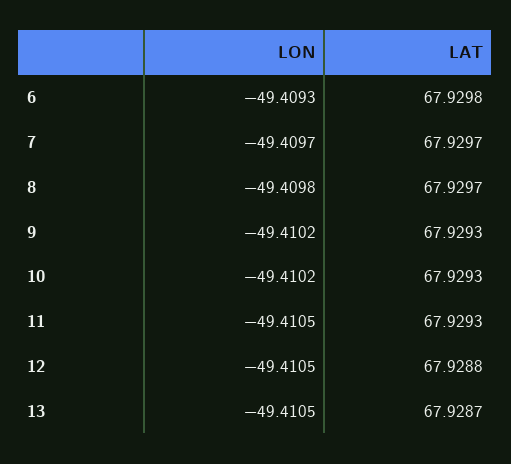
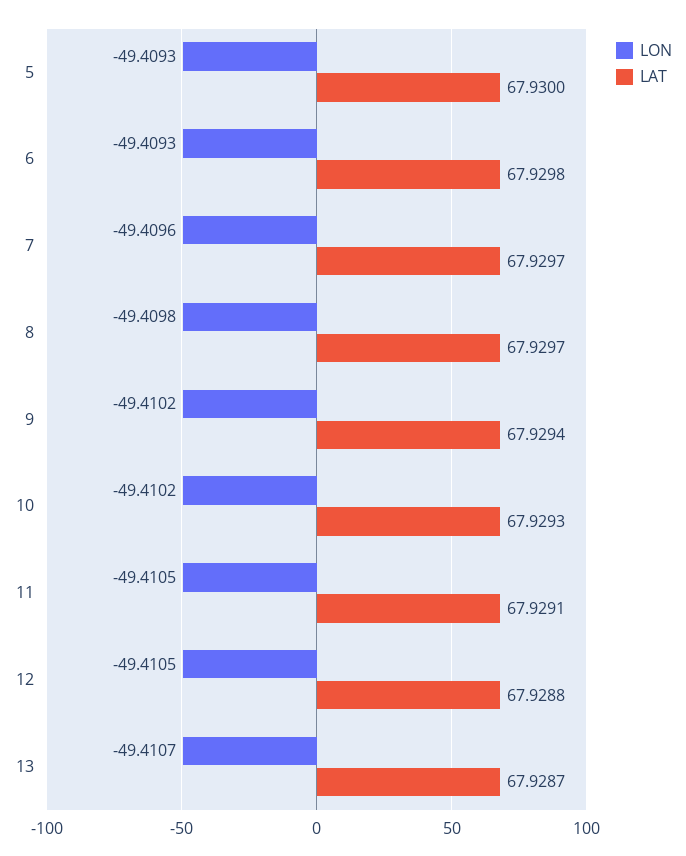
LON, 7: -49.4097 -> -49.4096
LAT, 9: 67.9293 -> 67.9294
LAT, 11: 67.9293 -> 67.9291
LON, 13: -49.4105 -> -49.4107
LON, 5: none -> -49.4093
LAT, 5: none -> 67.93

